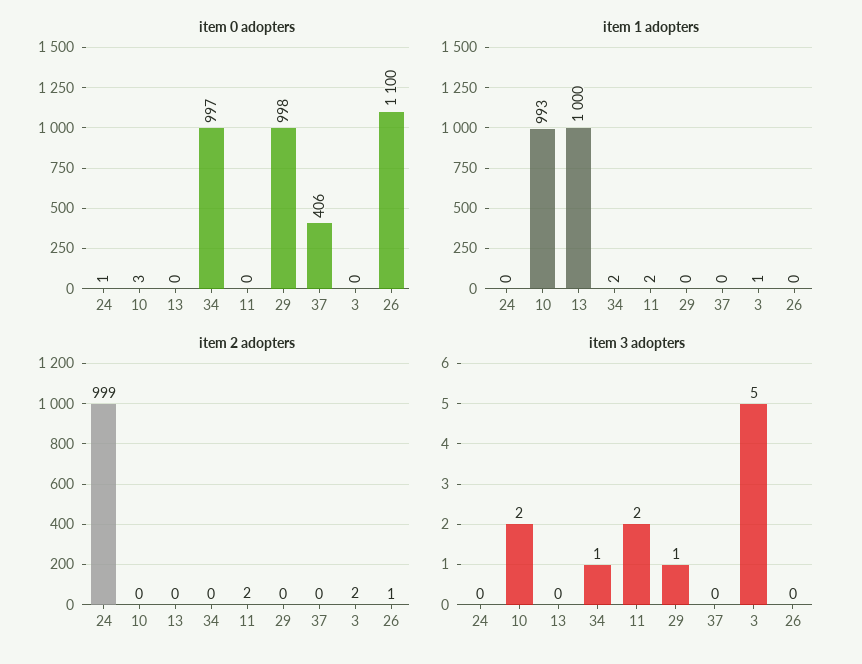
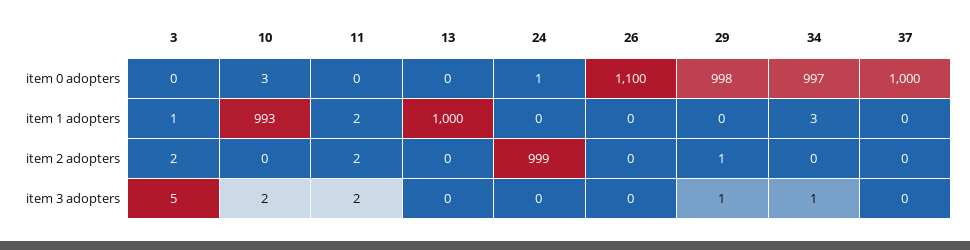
item 0 adopters, 37: 406 -> 1000
item 1 adopters, 34: 2 -> 3
item 2 adopters, 29: 0 -> 1
item 2 adopters, 26: 1 -> 0

